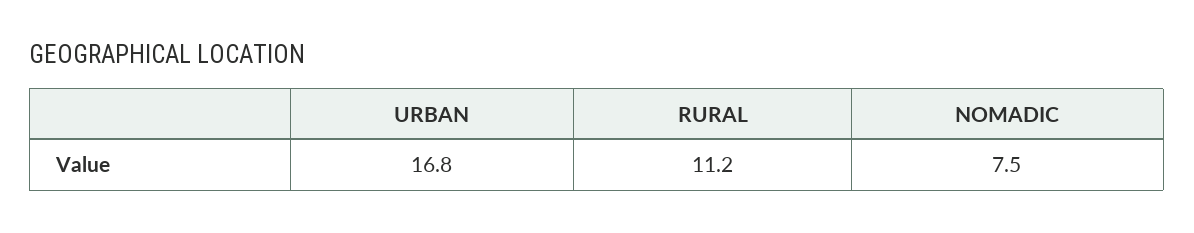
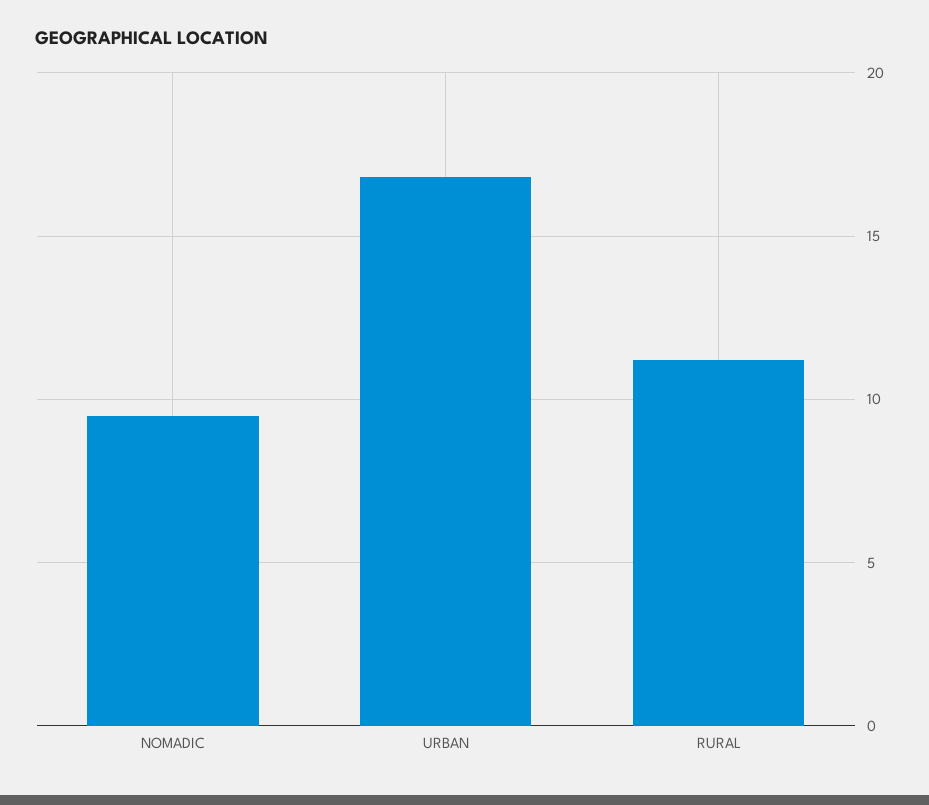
NOMADIC: 7.5 -> 9.5

